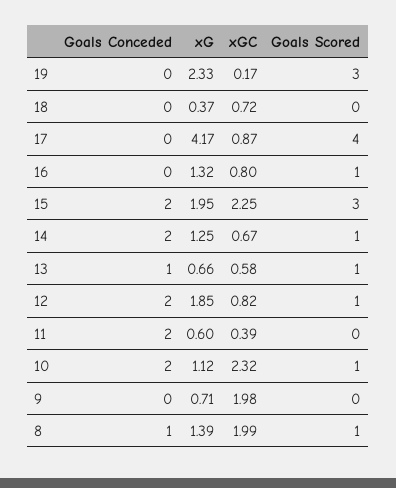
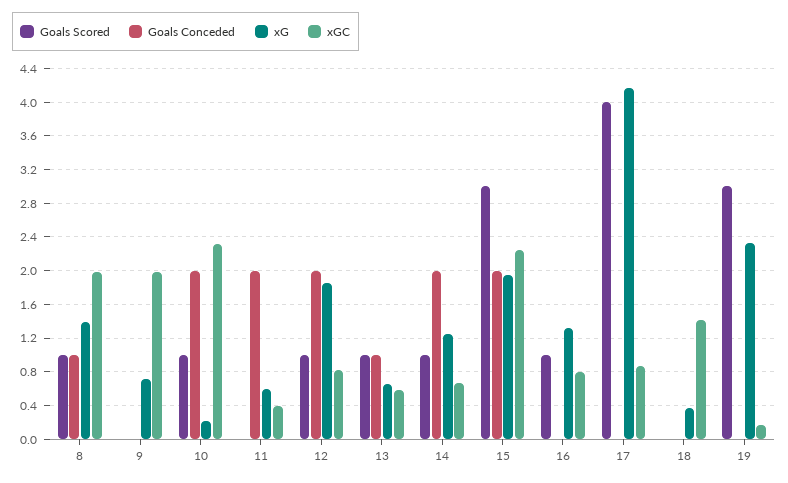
xGC, 18: 0.72 -> 1.4
xG, 10: 1.12 -> 0.2

